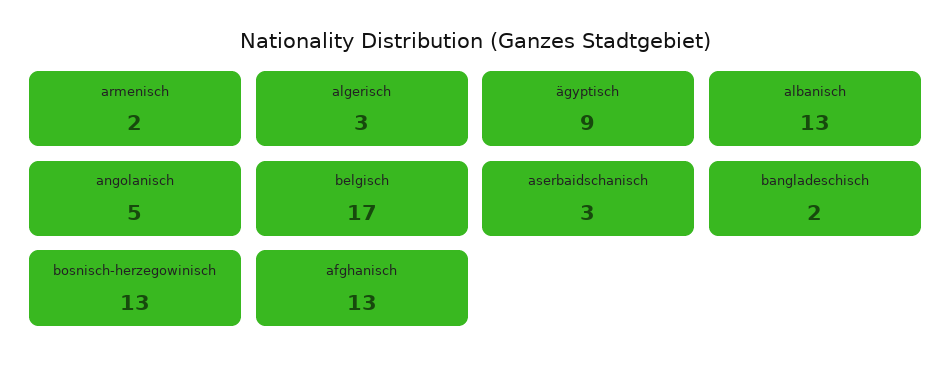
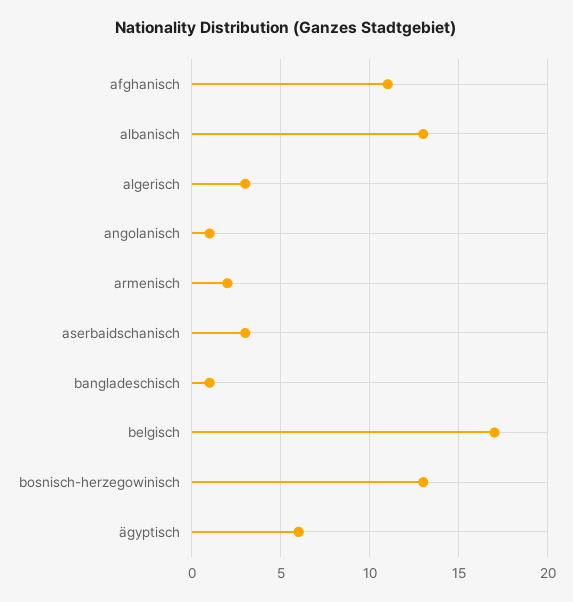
ägyptisch: 9 -> 6
angolanisch: 5 -> 1
bangladeschisch: 2 -> 1
afghanisch: 13 -> 11

